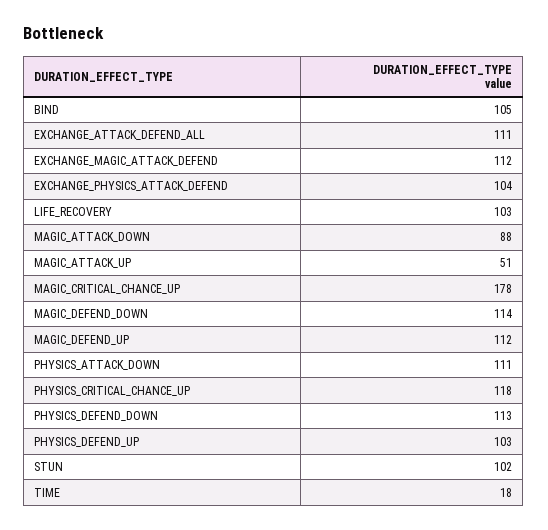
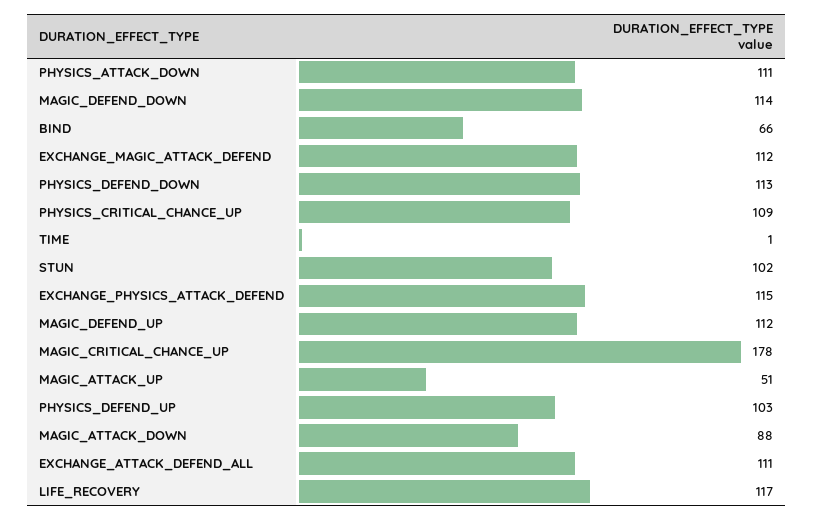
BIND: 105 -> 66
EXCHANGE_PHYSICS_ATTACK_DEFEND: 104 -> 115
LIFE_RECOVERY: 103 -> 117
PHYSICS_CRITICAL_CHANCE_UP: 118 -> 109
TIME: 18 -> 1

